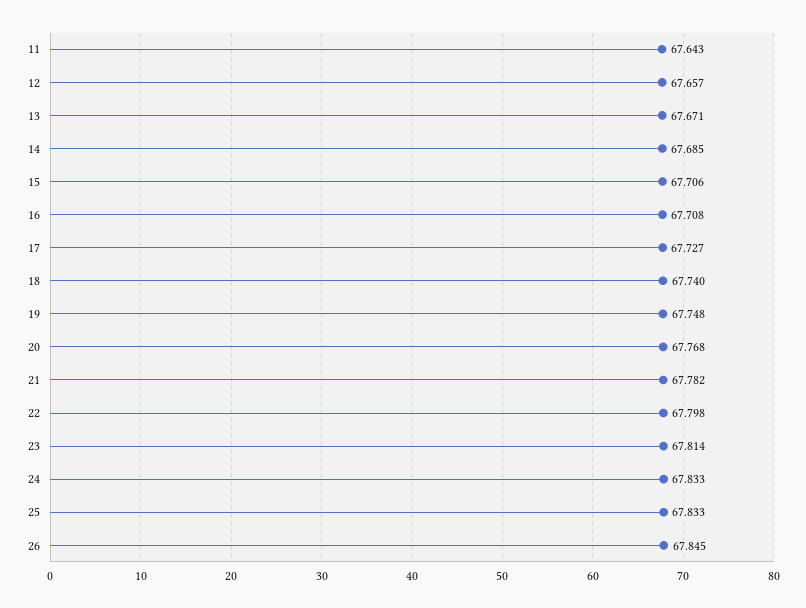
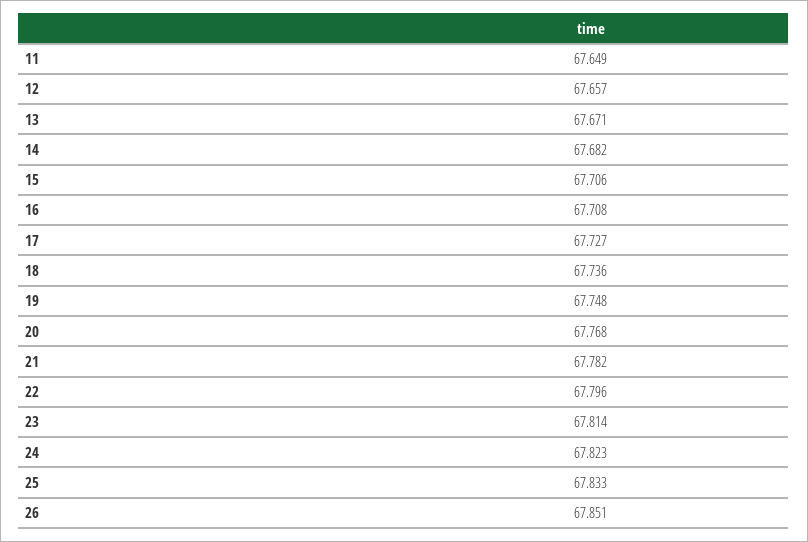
11: 67.643 -> 67.649
14: 67.685 -> 67.682
18: 67.74 -> 67.736
22: 67.798 -> 67.796
24: 67.833 -> 67.823
26: 67.845 -> 67.851

